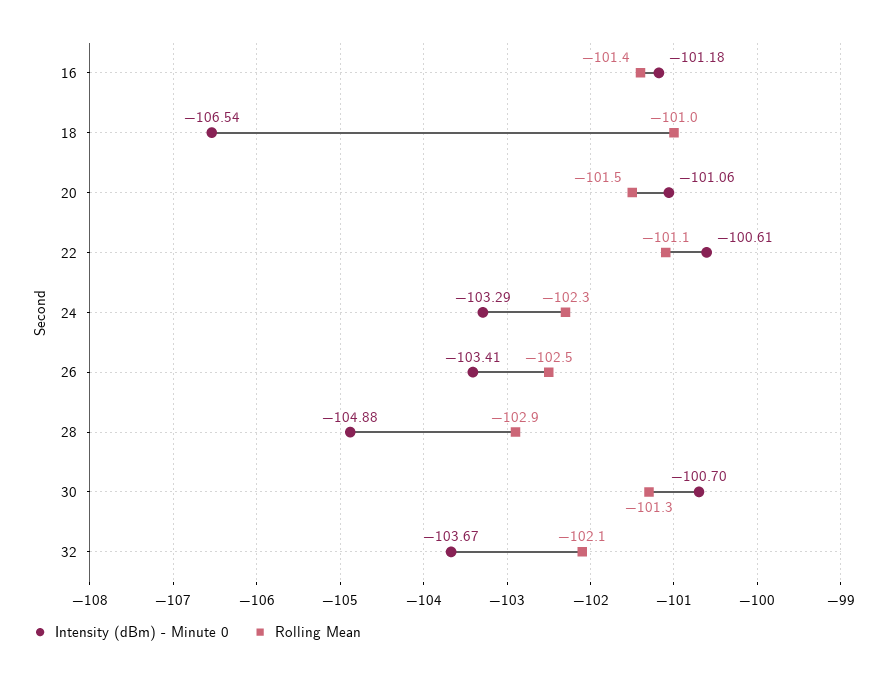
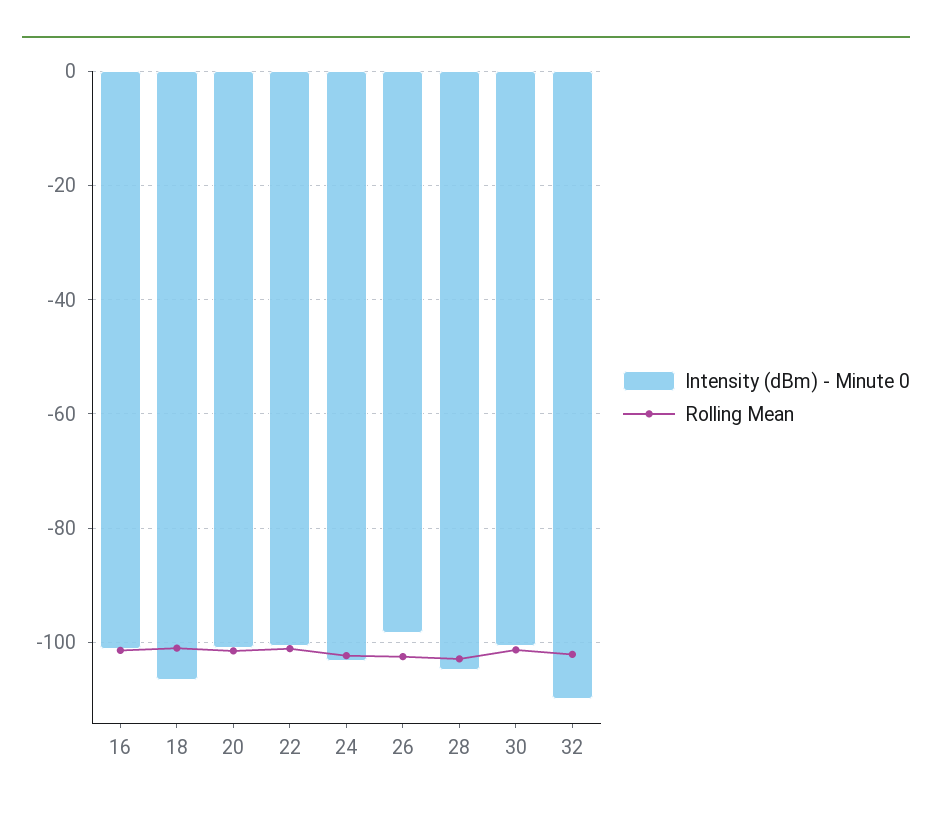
Intensity (dBm) - Minute 0, 26: -103.41 -> -98
Intensity (dBm) - Minute 0, 32: -103.67 -> -110

